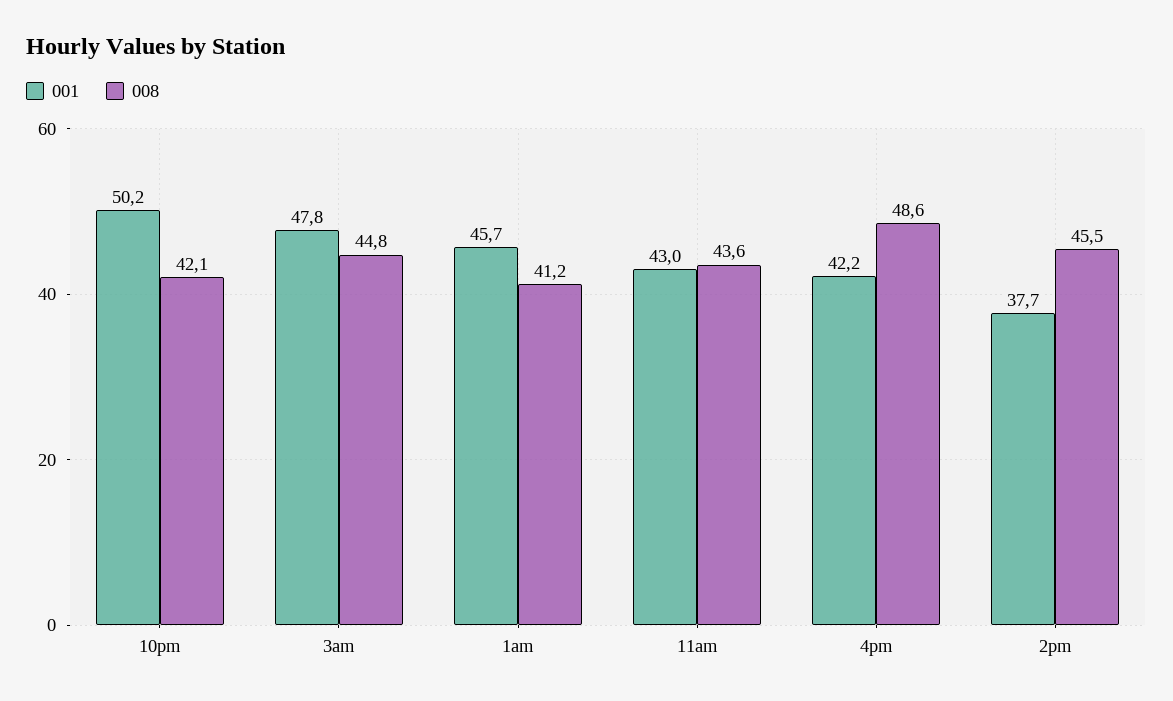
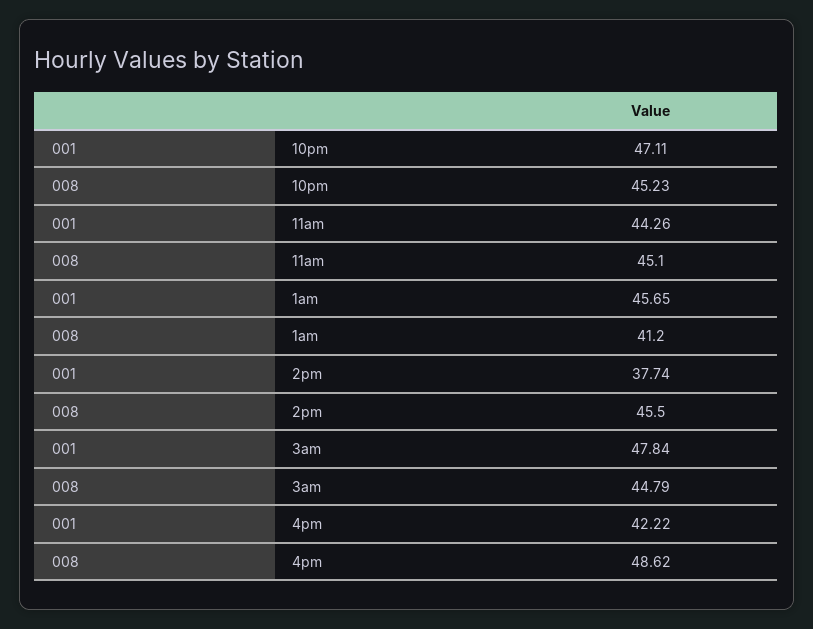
001, 10pm: 50.2 -> 47.11
008, 10pm: 42.1 -> 45.23
001, 11am: 43 -> 44.26
008, 11am: 43.6 -> 45.1

